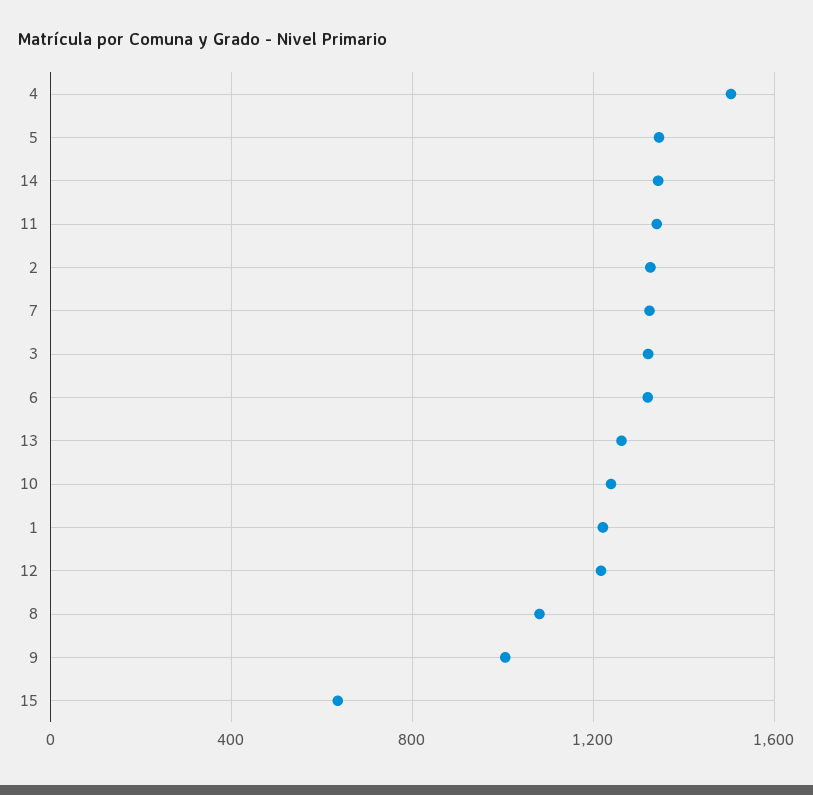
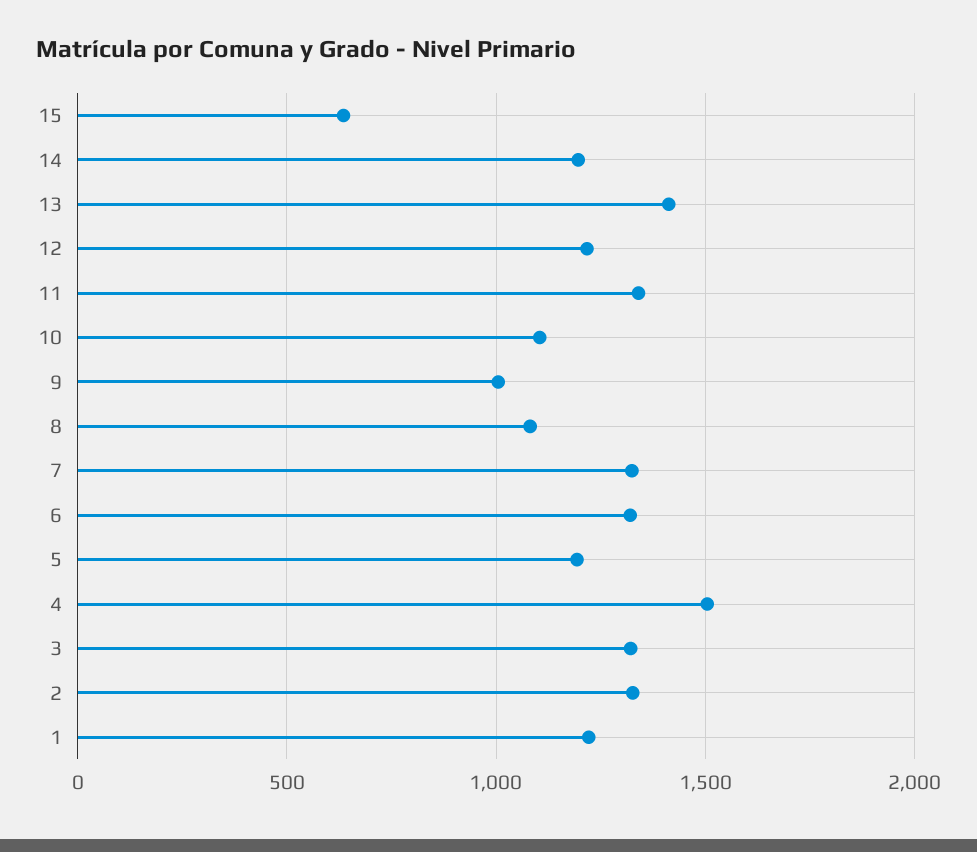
5: 1350 -> 1200
14: 1350 -> 1200
13: 1250 -> 1400
10: 1250 -> 1100

